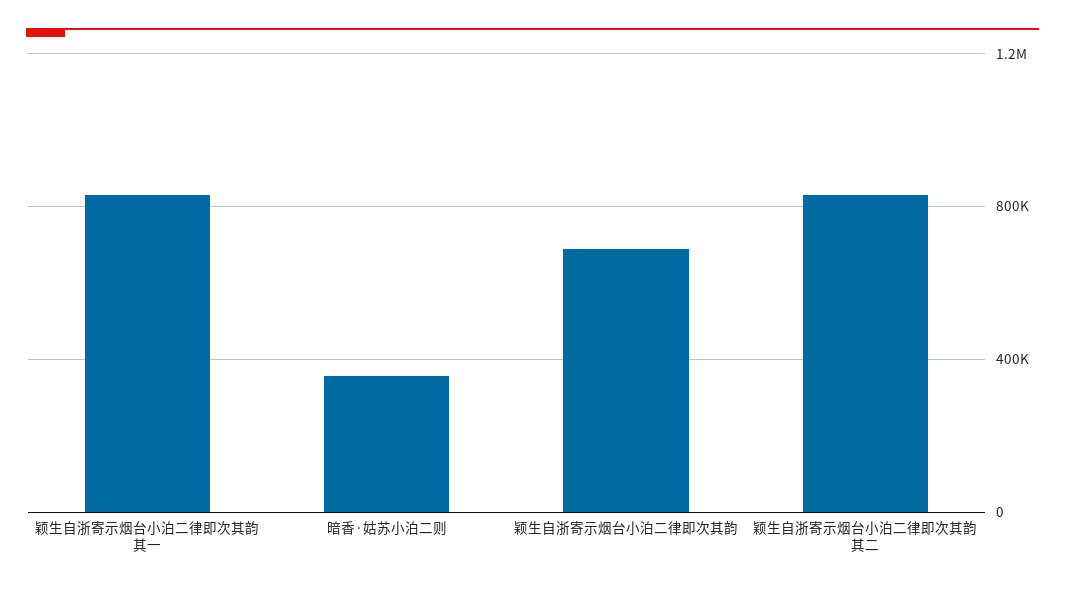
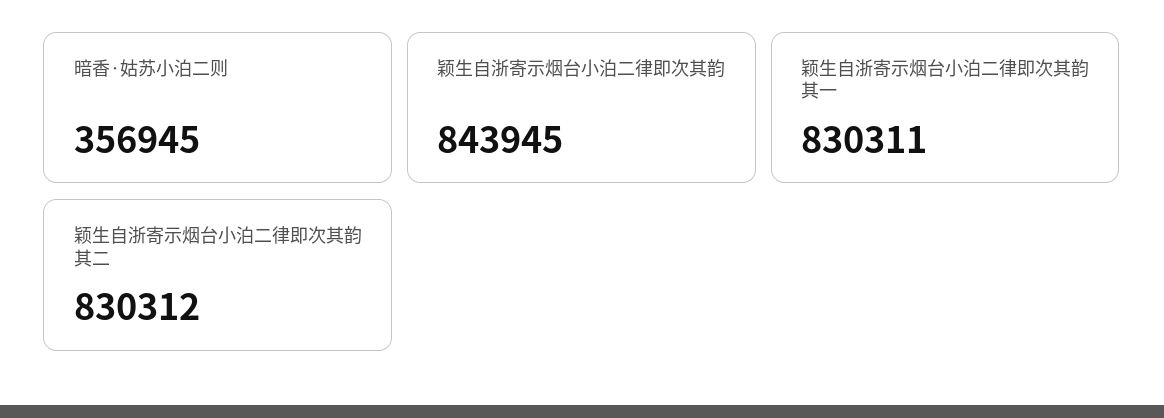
颖生自浙寄示烟台小泊二律即次其韵: 700000 -> 843945

